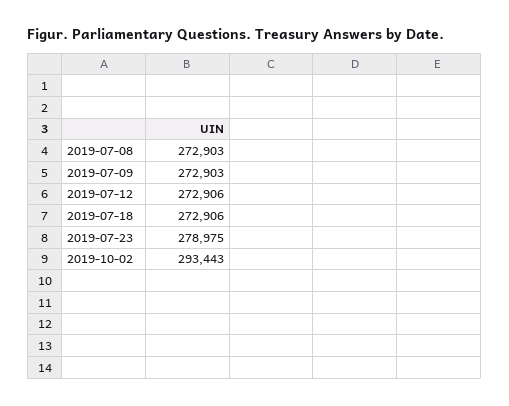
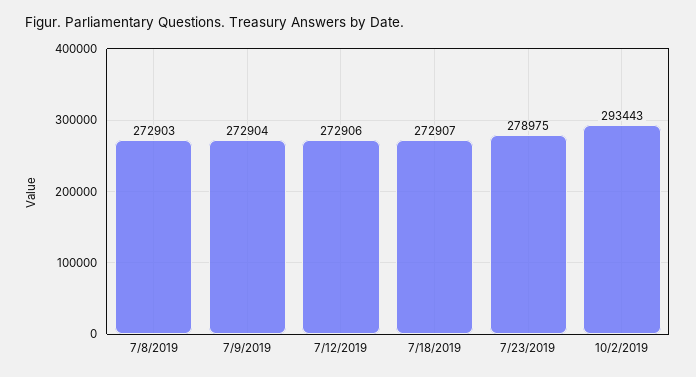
2019-07-09: 272903 -> 272904
2019-07-18: 272906 -> 272907

